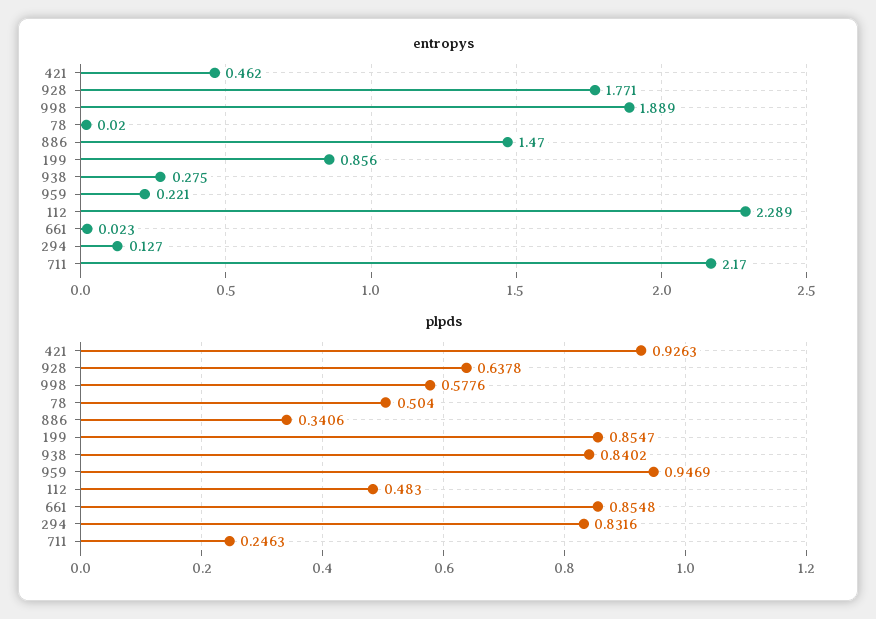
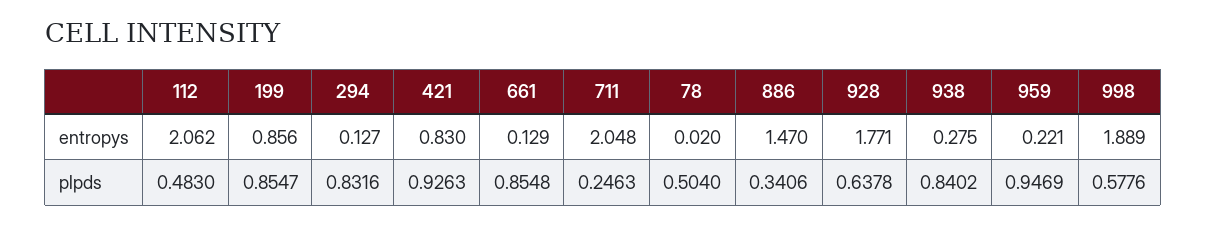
entropys, 421: 0.462 -> 0.83
entropys, 112: 2.289 -> 2.062
entropys, 661: 0.023 -> 0.129
entropys, 711: 2.17 -> 2.048

